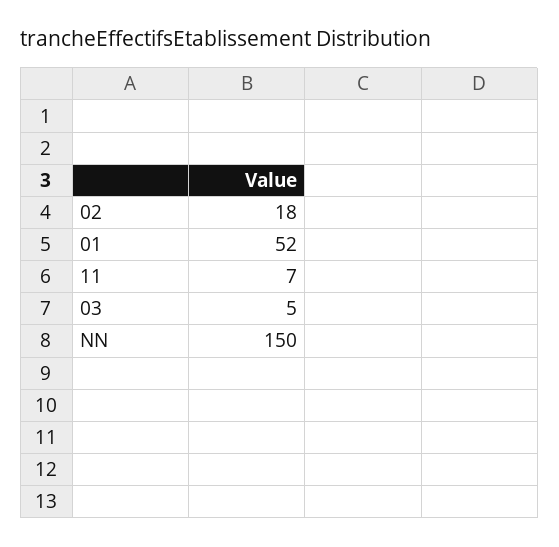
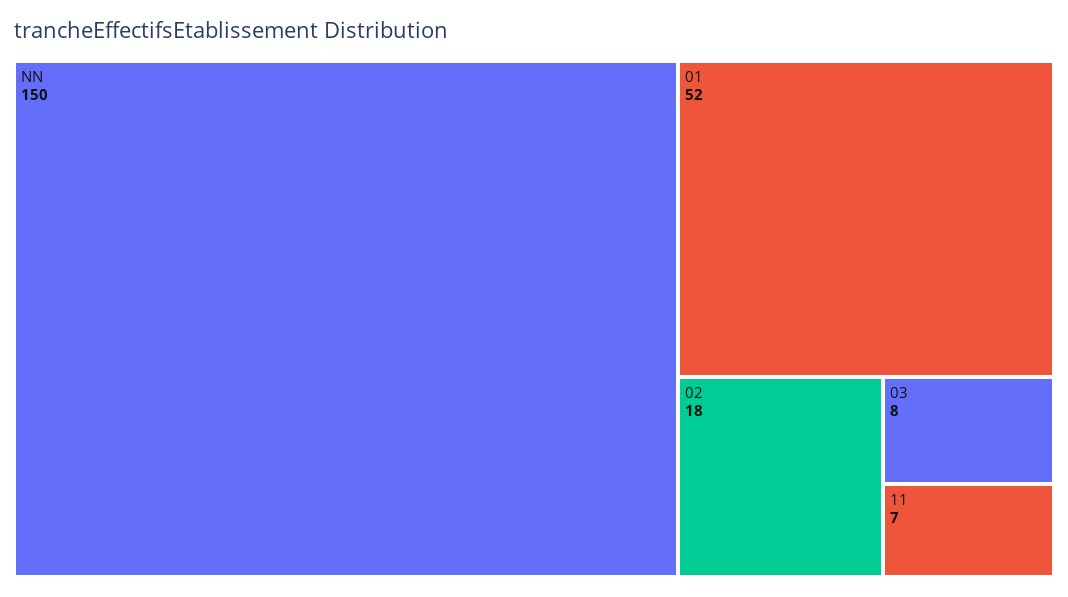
03: 5 -> 8

